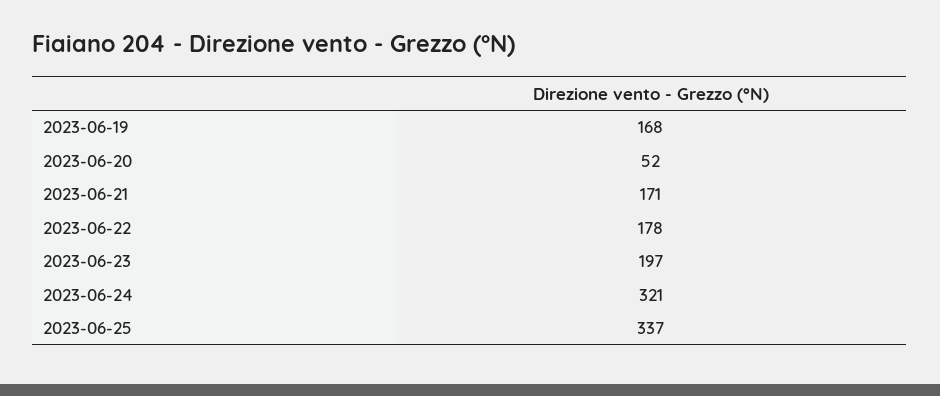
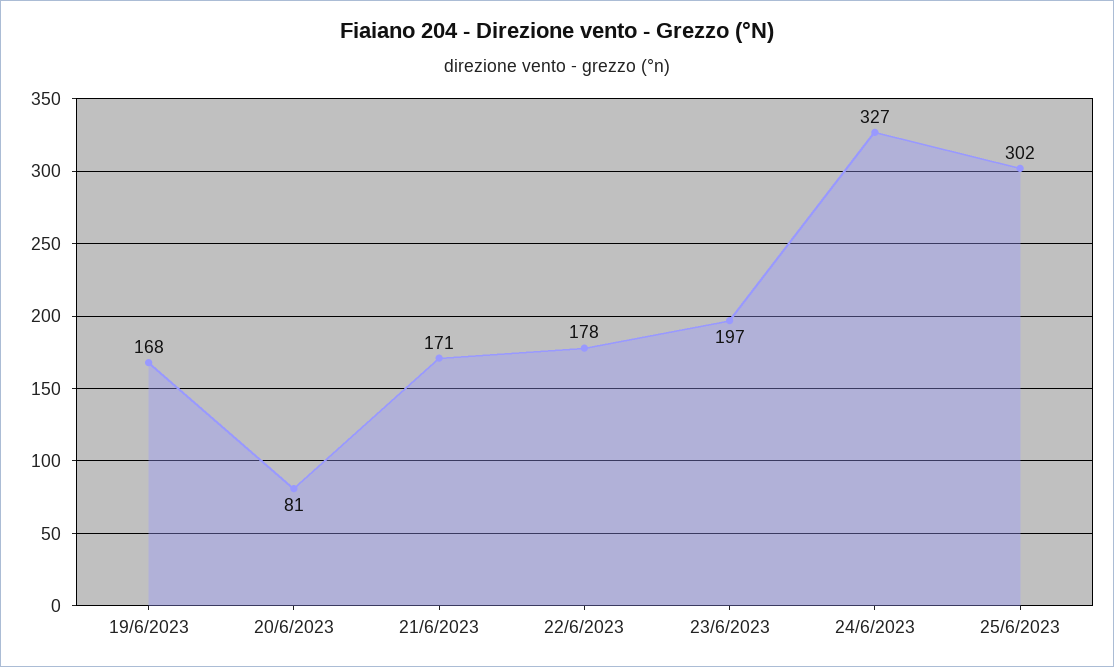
2023-06-20: 52 -> 81
2023-06-24: 321 -> 327
2023-06-25: 337 -> 302

